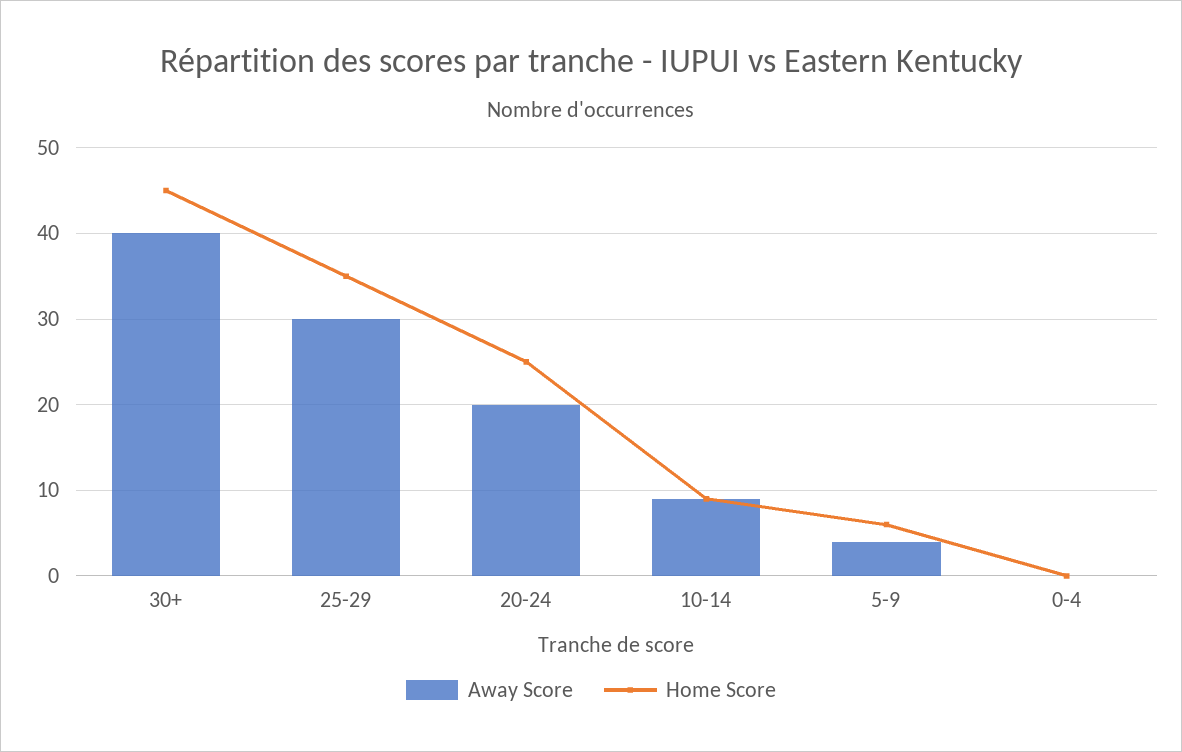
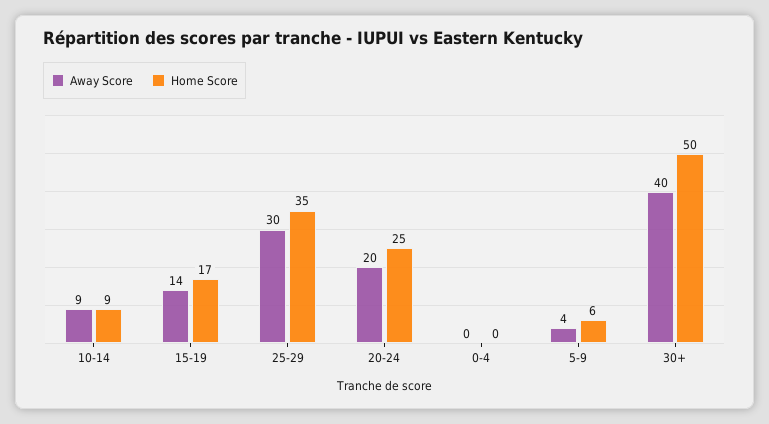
Home Score, 30+: 45 -> 50
Away Score, 15-19: none -> 14
Home Score, 15-19: none -> 17

